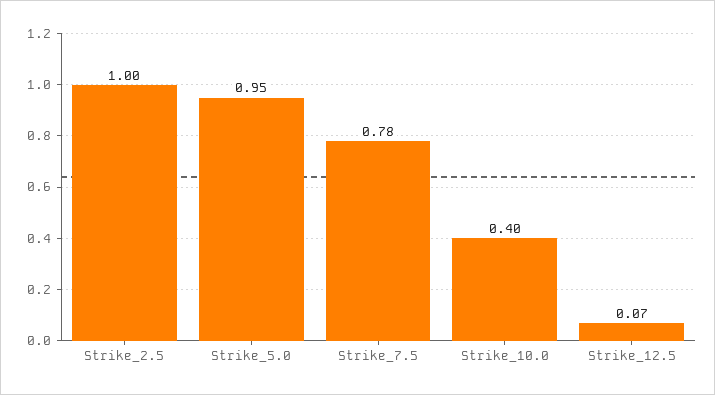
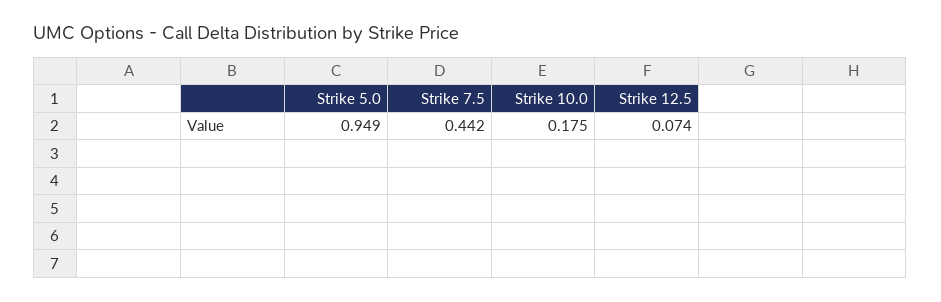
Strike_2.5: 1 -> none
Strike_7.5: 0.78 -> 0.442
Strike_10.0: 0.4 -> 0.175

